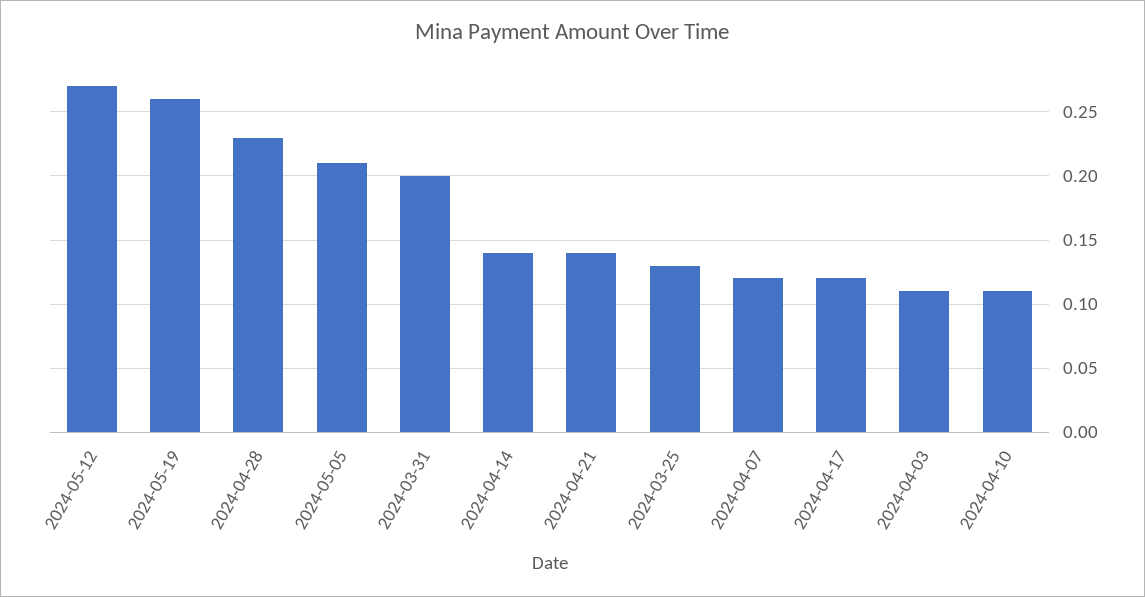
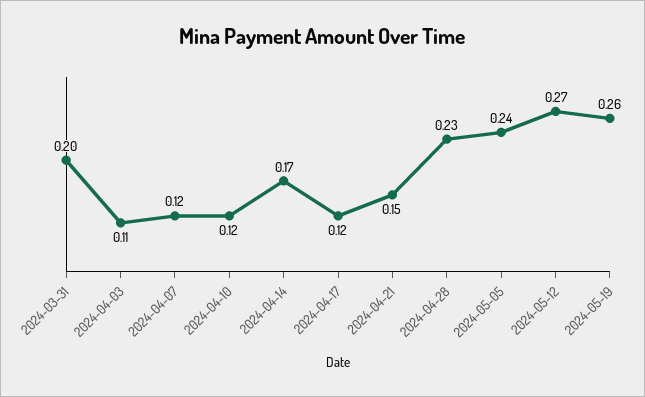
2024-05-05: 0.21 -> 0.24
2024-04-14: 0.14 -> 0.17
2024-04-21: 0.14 -> 0.15
2024-03-25: 0.13 -> none
2024-04-10: 0.11 -> 0.12

